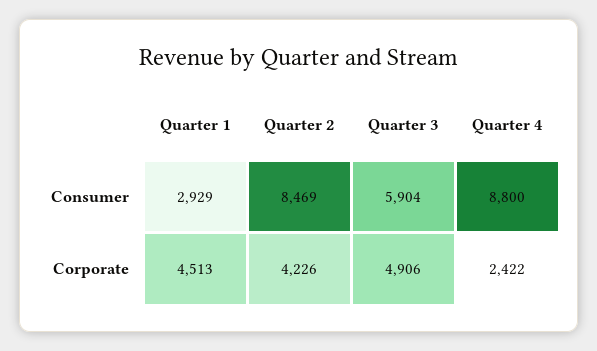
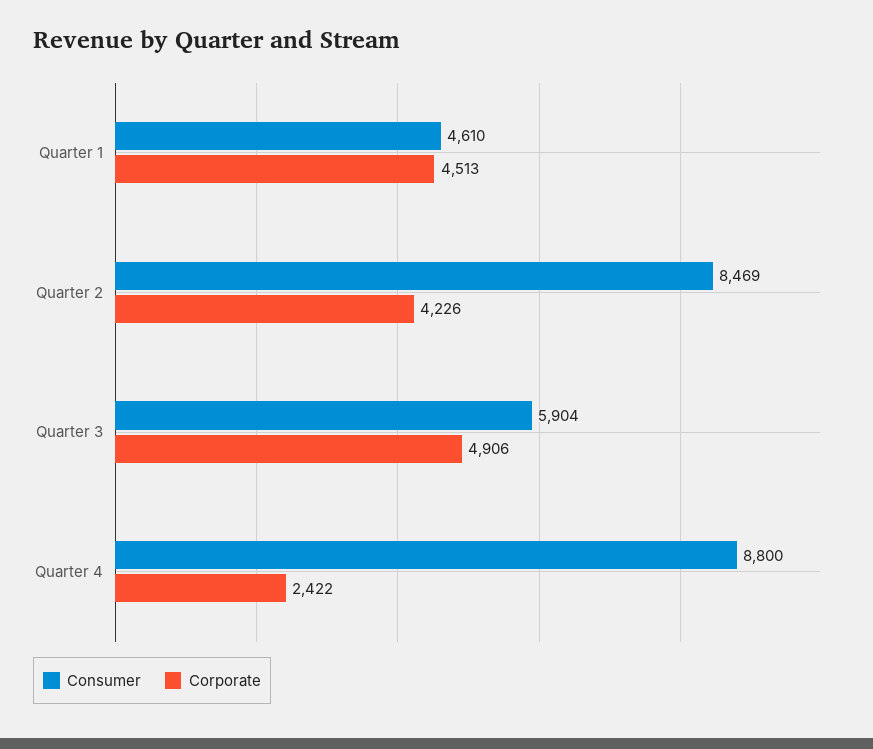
Consumer, Quarter 1: 2929 -> 4610

